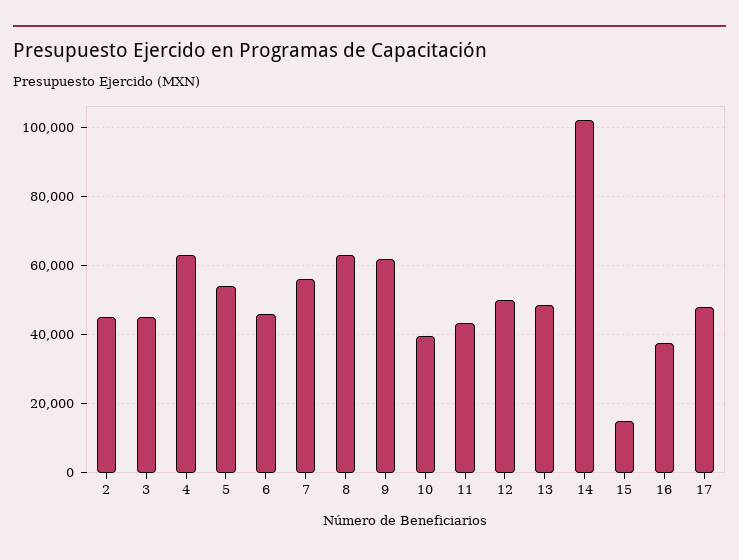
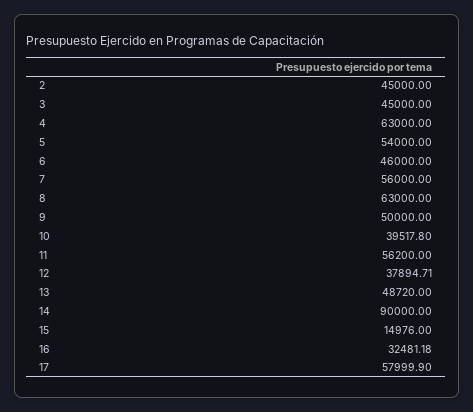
9: 62000 -> 50000
11: 44000 -> 56200
12: 50000 -> 37894.71
14: 102000 -> 90000
16: 38000 -> 32481.18
17: 48000 -> 57999.9

